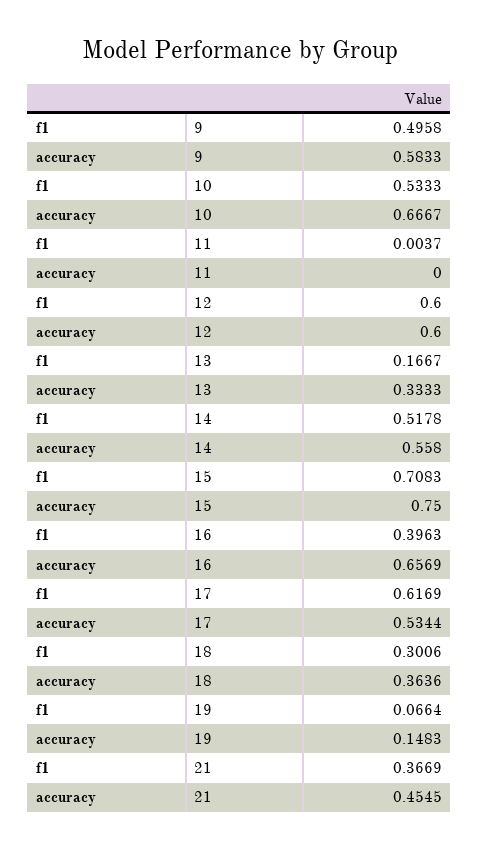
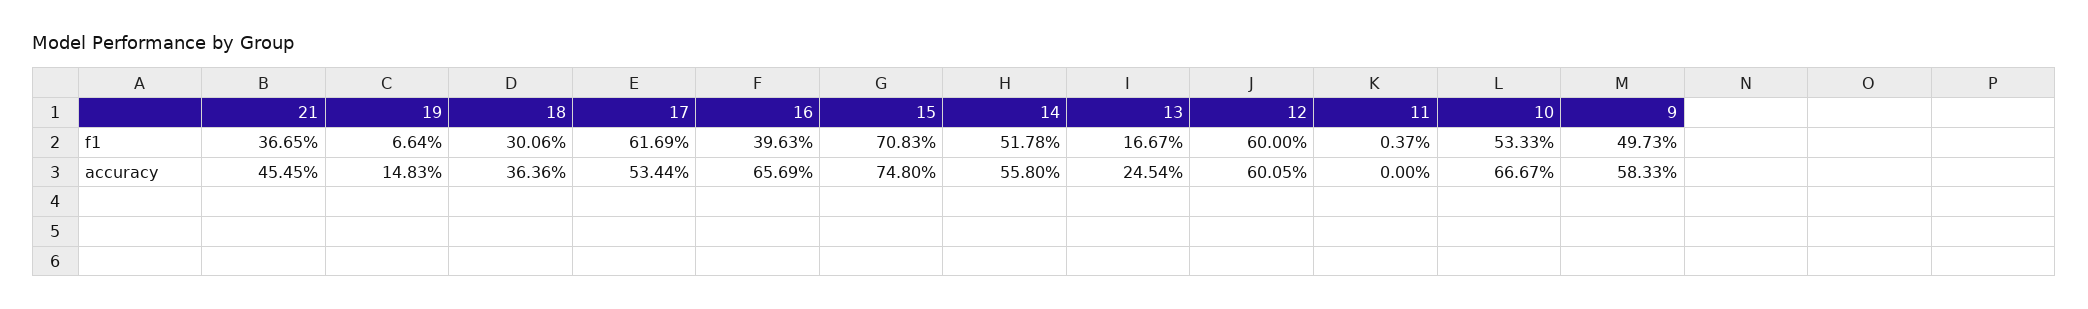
f1, 9: 0.4958 -> 0.4973
accuracy, 12: 0.6 -> 0.6005
accuracy, 13: 0.3333 -> 0.2454
accuracy, 15: 0.75 -> 0.748
f1, 21: 0.3669 -> 0.3665

